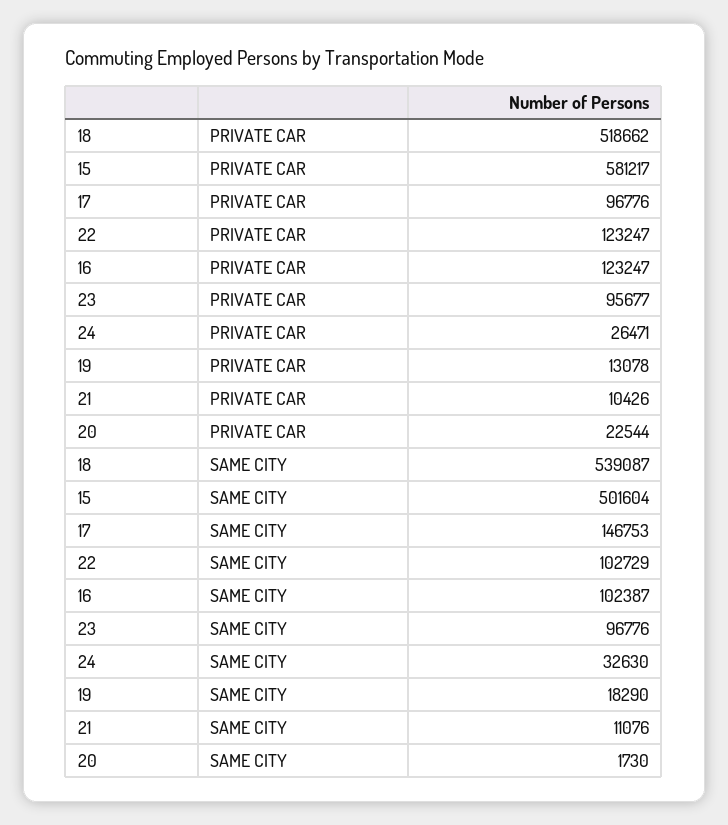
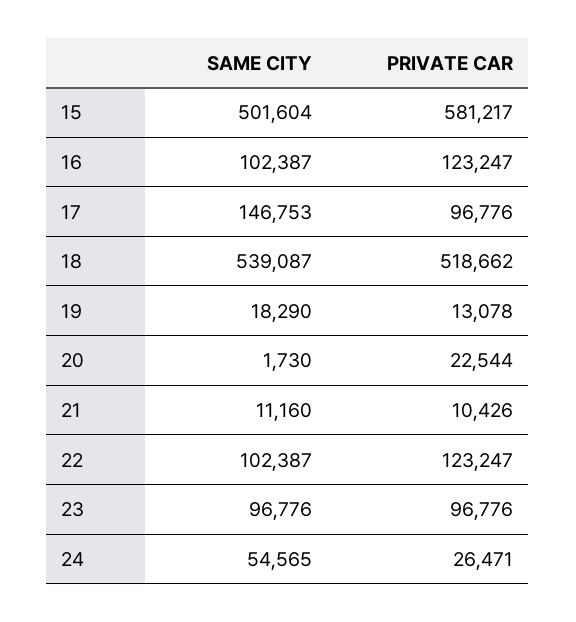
23, PRIVATE CAR: 95677 -> 96776
22, SAME CITY: 102729 -> 102387
24, SAME CITY: 32630 -> 54565
21, SAME CITY: 11076 -> 11160

